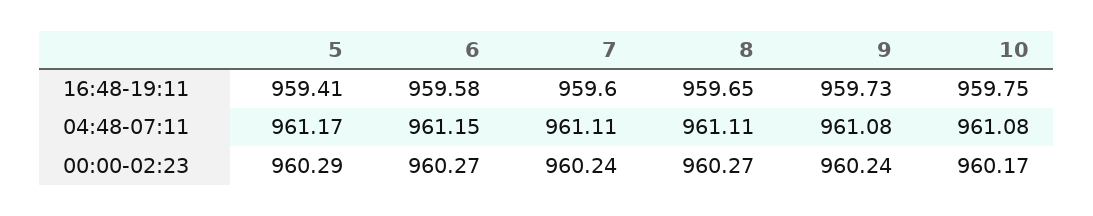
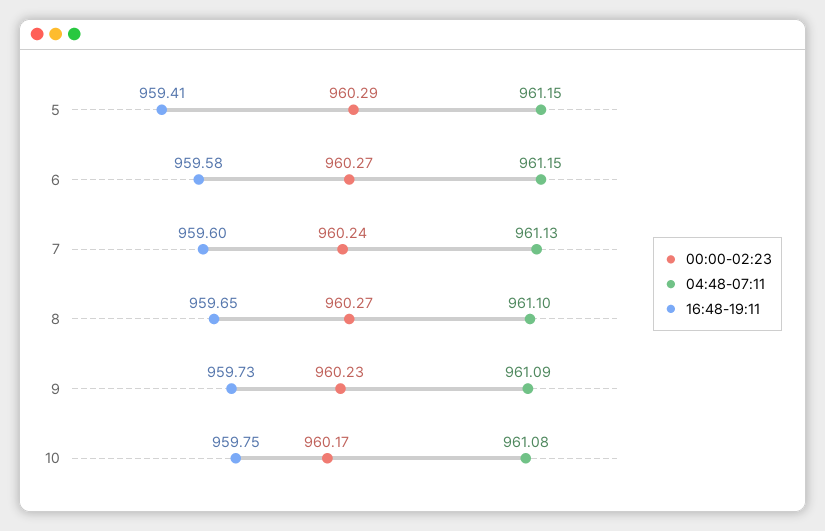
04:48-07:11, 5: 961.17 -> 961.15
04:48-07:11, 7: 961.11 -> 961.13
04:48-07:11, 8: 961.11 -> 961.1
04:48-07:11, 9: 961.08 -> 961.09
00:00-02:23, 9: 960.24 -> 960.23

